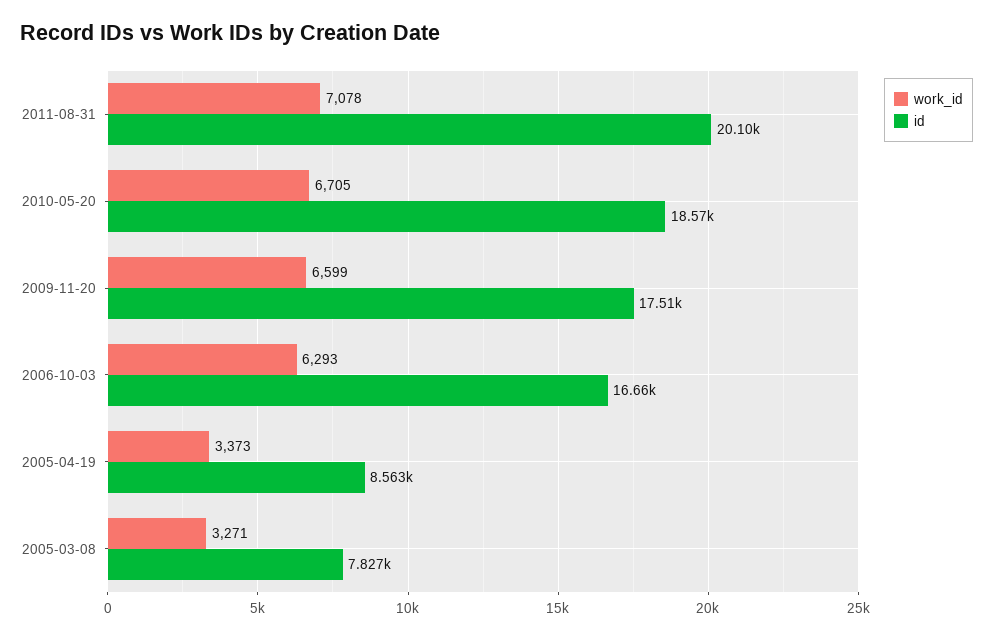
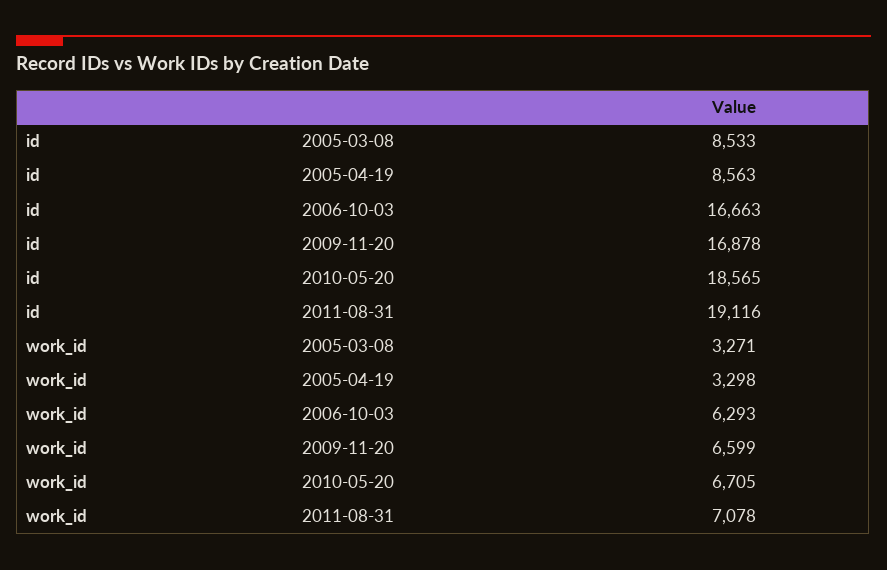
id, 2011-08-31: 20100 -> 19116
id, 2009-11-20: 17510 -> 16878
work_id, 2005-04-19: 3373 -> 3298
id, 2005-03-08: 7827 -> 8533

